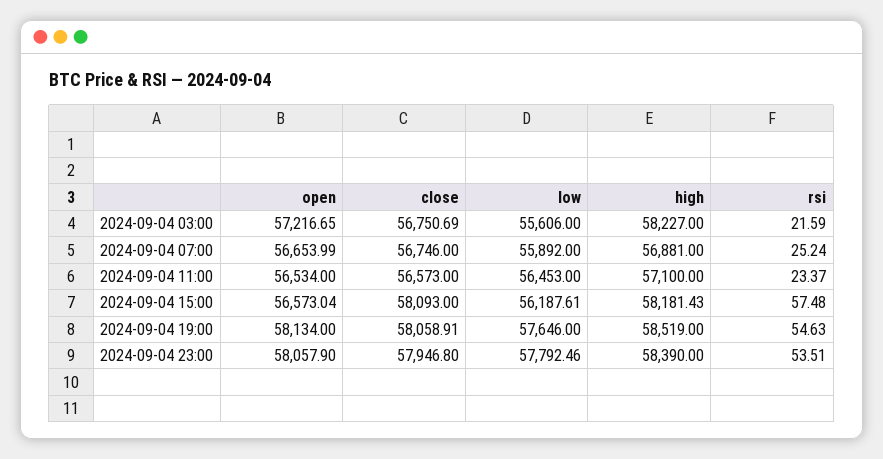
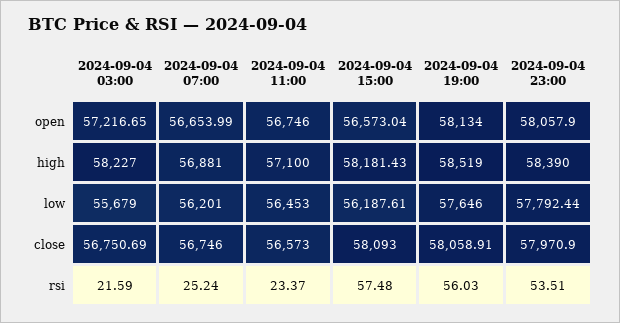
low, 2024-09-04 03:00: 55606 -> 55679
low, 2024-09-04 07:00: 55892 -> 56201
open, 2024-09-04 11:00: 56534 -> 56746
rsi, 2024-09-04 19:00: 54.63 -> 56.03
close, 2024-09-04 23:00: 57946.8 -> 57970.9
low, 2024-09-04 23:00: 57792.46 -> 57792.44

